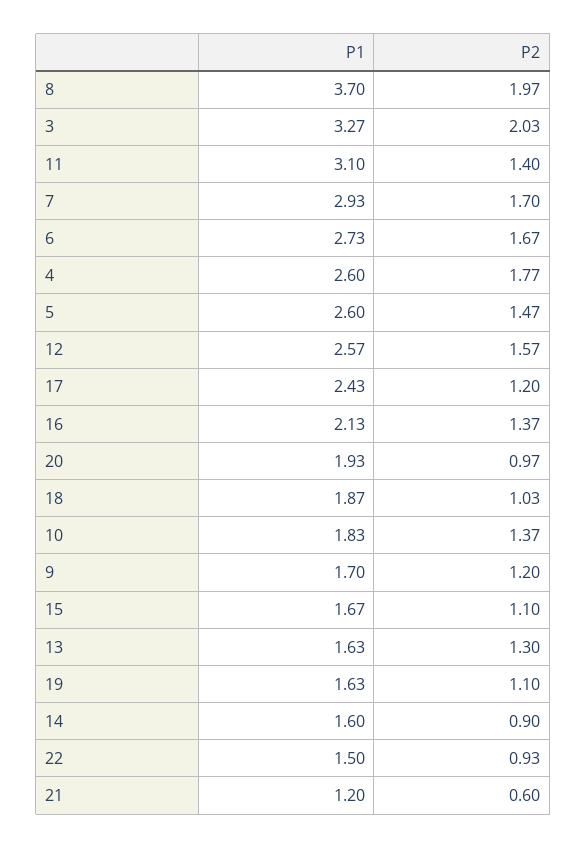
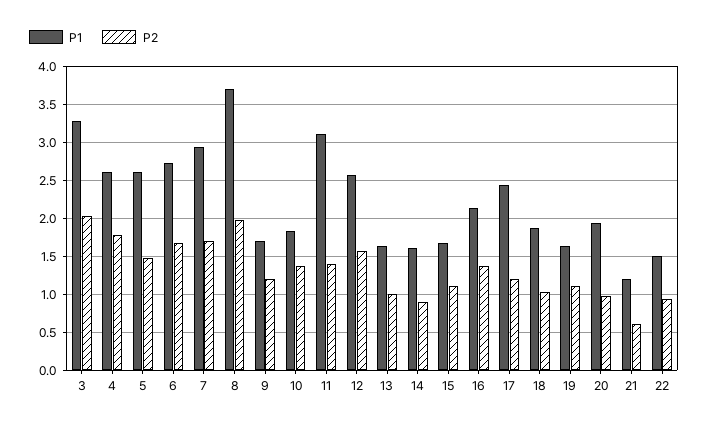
P2, 13: 1.3 -> 1

